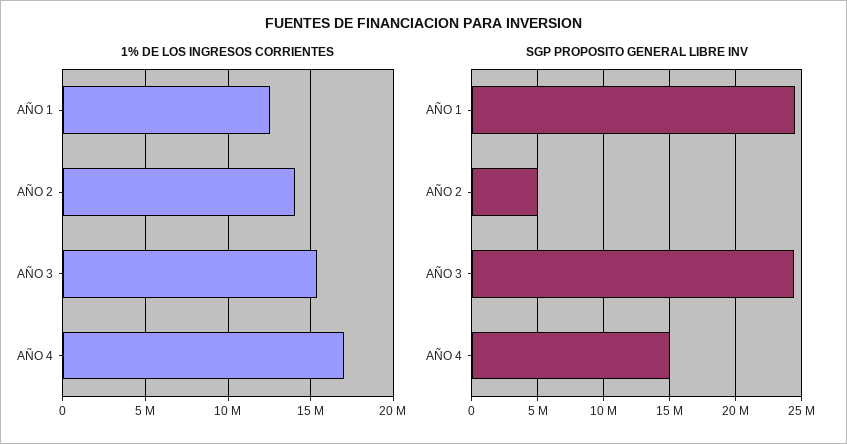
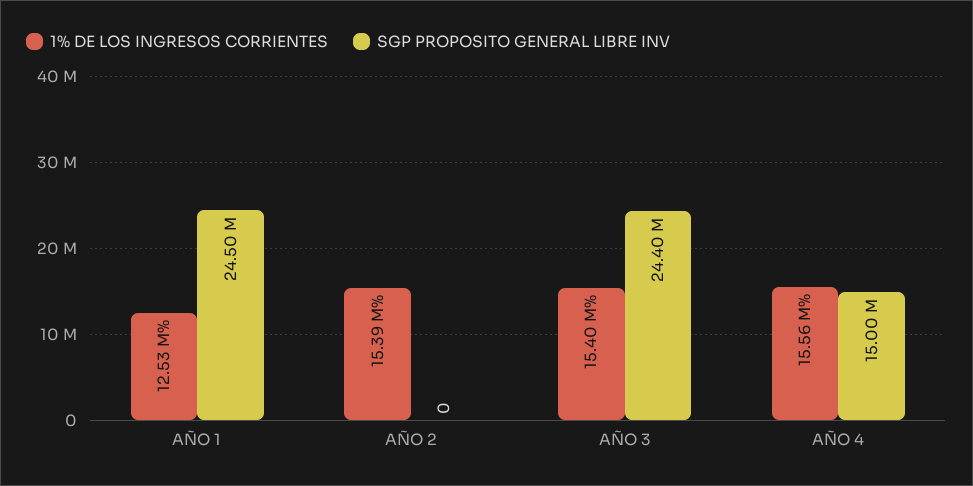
1% DE LOS INGRESOS CORRIENTES, AÑO 2: 14000000 -> 15390000
1% DE LOS INGRESOS CORRIENTES, AÑO 4: 17000000 -> 15560000
SGP PROPOSITO GENERAL LIBRE INV, AÑO 2: 5000000 -> 0

